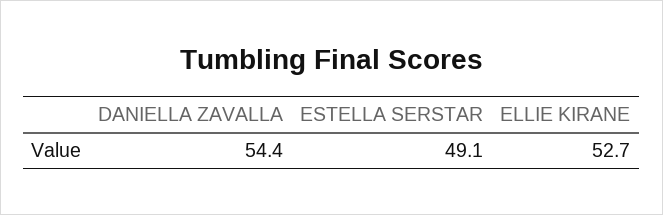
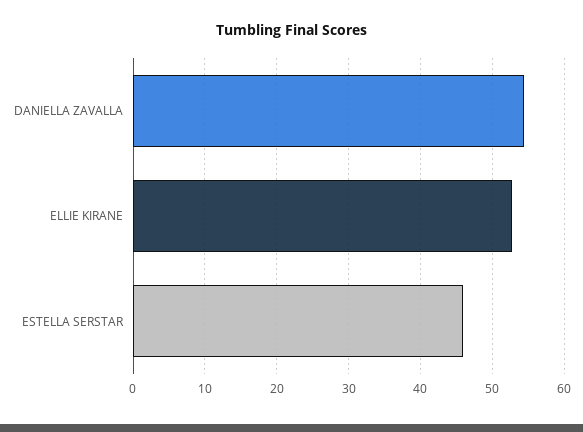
ESTELLA SERSTAR: 49.1 -> 46

